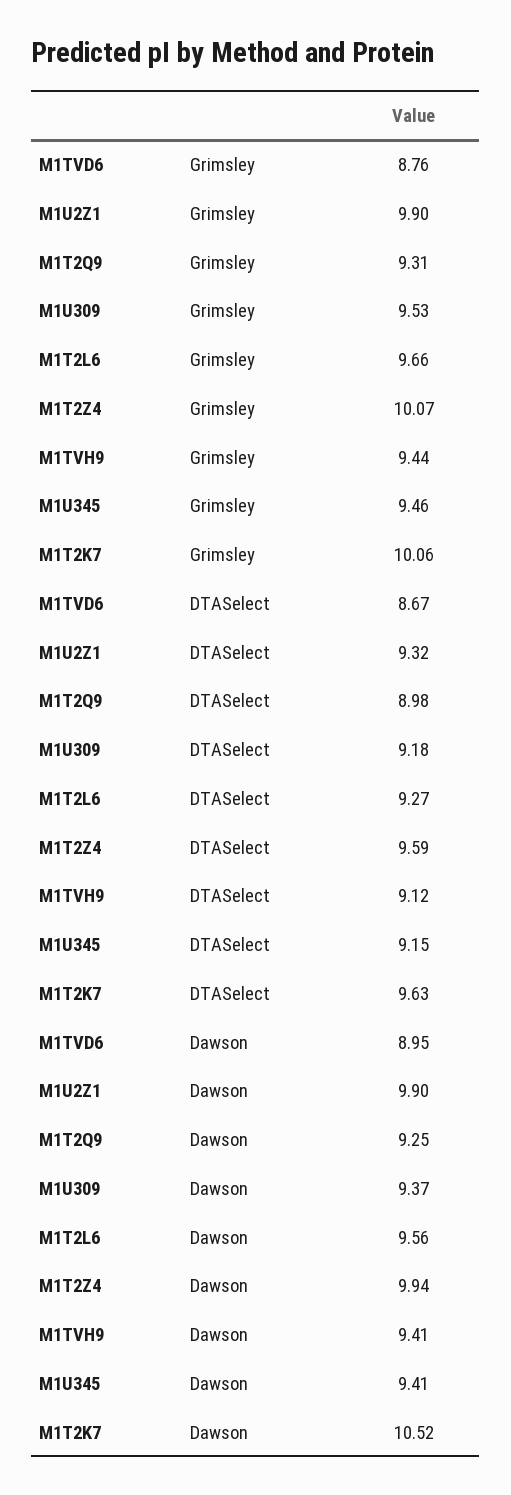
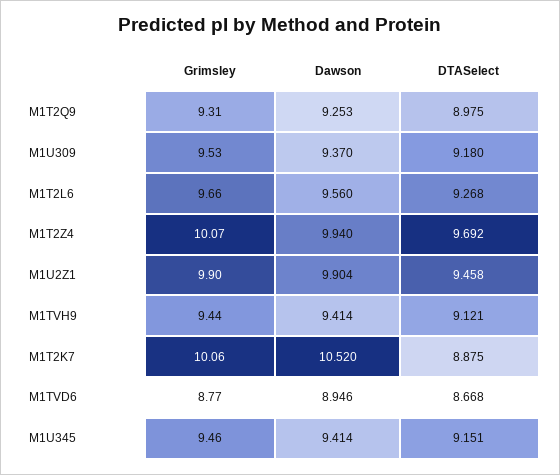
M1TVD6, Grimsley: 8.76 -> 8.77
M1U2Z1, DTASelect: 9.32 -> 9.458
M1T2Z4, DTASelect: 9.59 -> 9.692
M1T2K7, DTASelect: 9.63 -> 8.875

